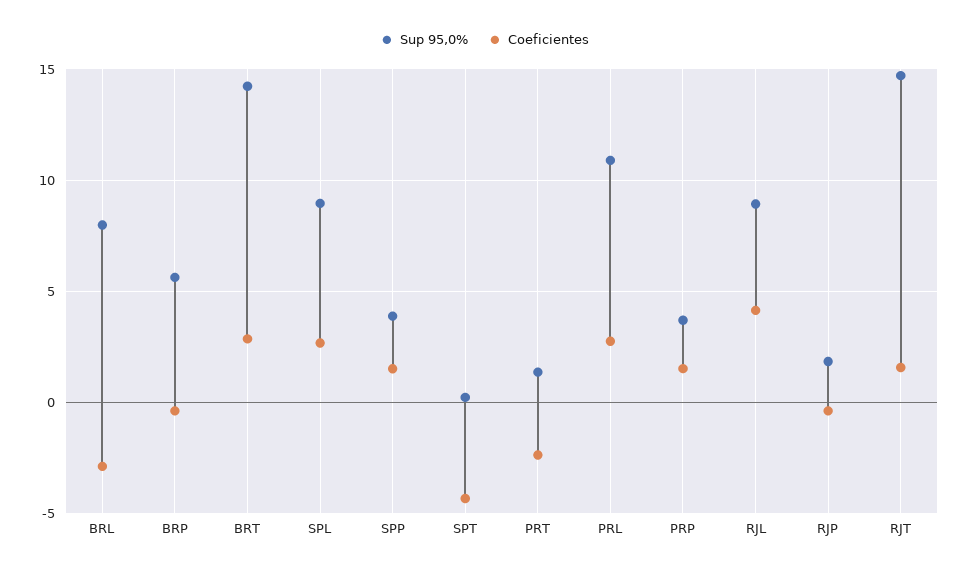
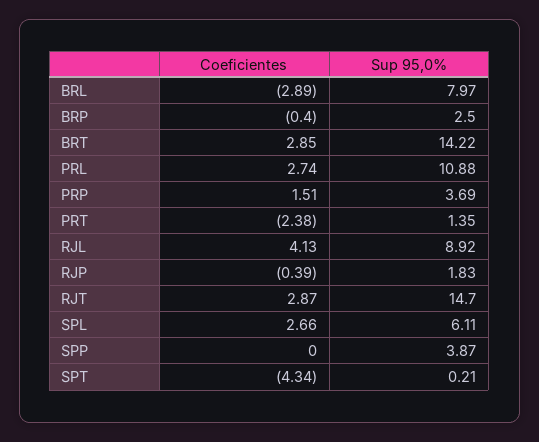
Sup 95,0%, BRP: 5.5 -> 2.5
Sup 95,0%, SPL: 9 -> 6.11
Coeficientes, SPP: 1.5 -> 0
Coeficientes, RJT: 1.5 -> 2.87

